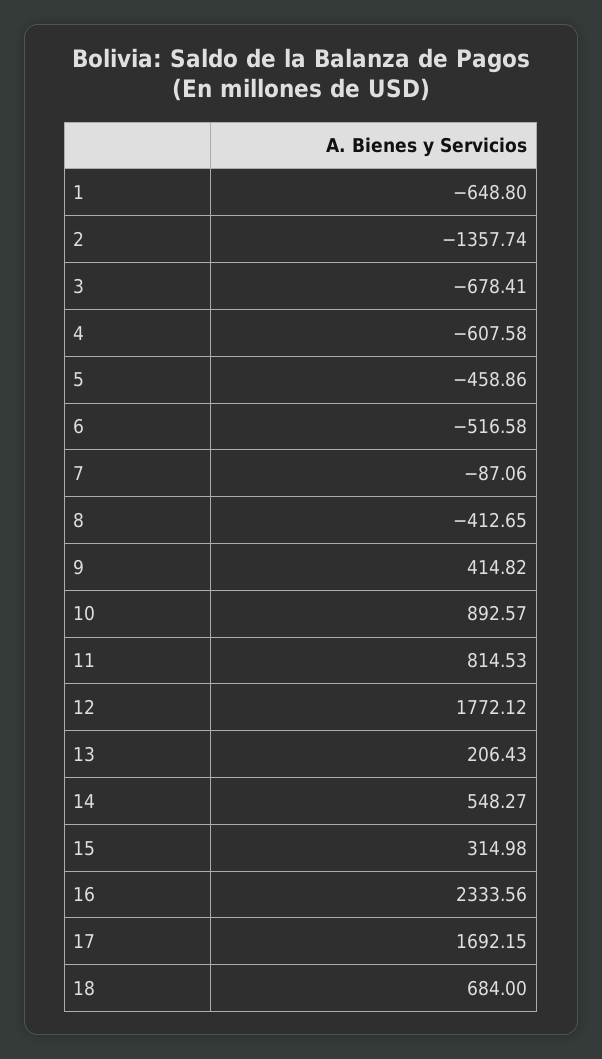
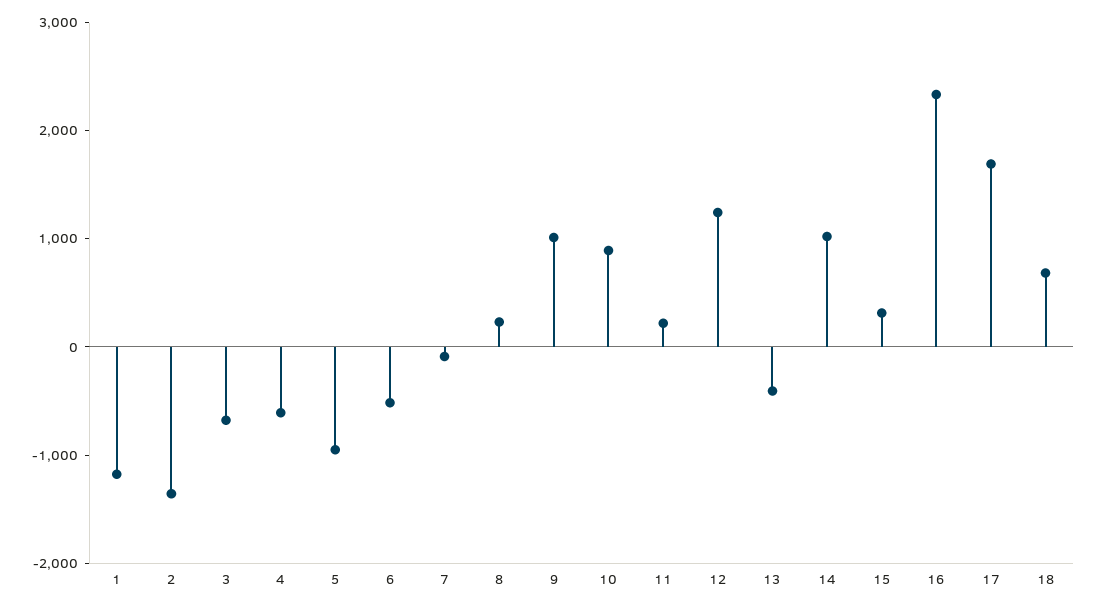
1: -648.8 -> -1200
5: -458.86 -> -1000
8: -412.65 -> 200
9: 414.82 -> 1000
11: 814.53 -> 200
12: 1772.12 -> 1200
13: 206.43 -> -400
14: 548.27 -> 1000

